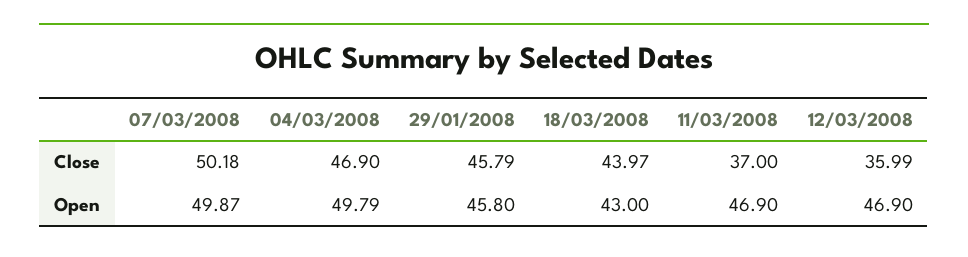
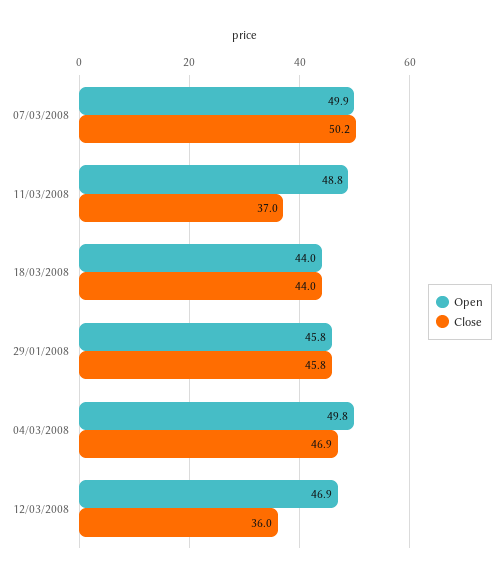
Open, 18/03/2008: 43 -> 44
Open, 11/03/2008: 46.9 -> 48.8

